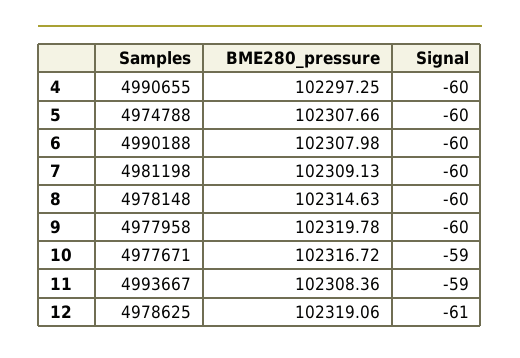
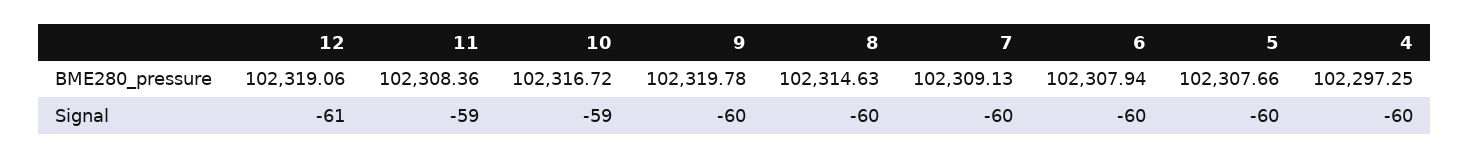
Samples, 4: 4990655 -> none
Samples, 5: 4974788 -> none
Samples, 6: 4990188 -> none
BME280_pressure, 6: 102307.98 -> 102307.94
Samples, 7: 4981198 -> none
Samples, 8: 4978148 -> none
Samples, 9: 4977958 -> none
Samples, 10: 4977671 -> none
Samples, 11: 4993667 -> none
Samples, 12: 4978625 -> none

